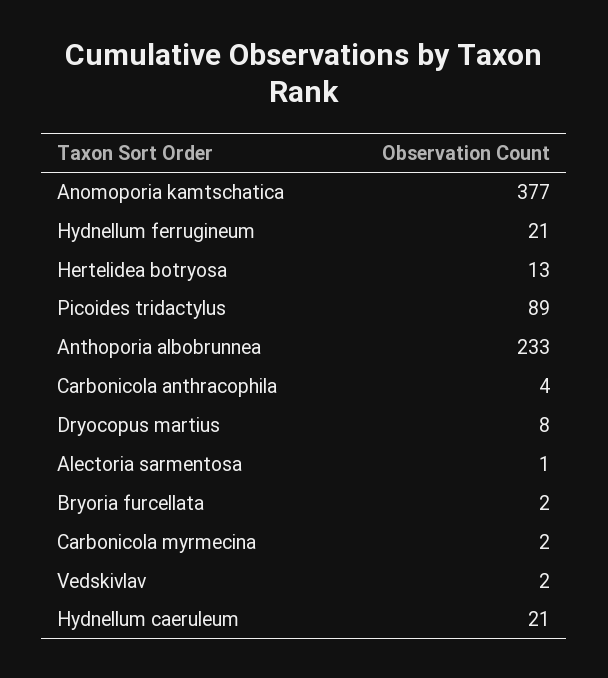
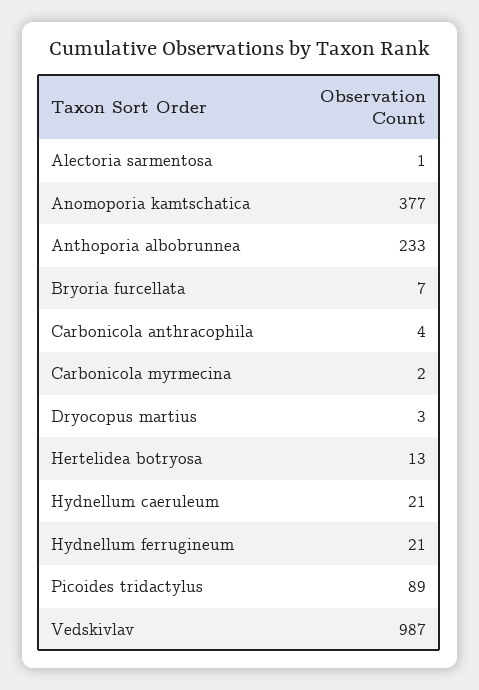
Dryocopus martius: 8 -> 3
Bryoria furcellata: 2 -> 7
Vedskivlav: 2 -> 987

